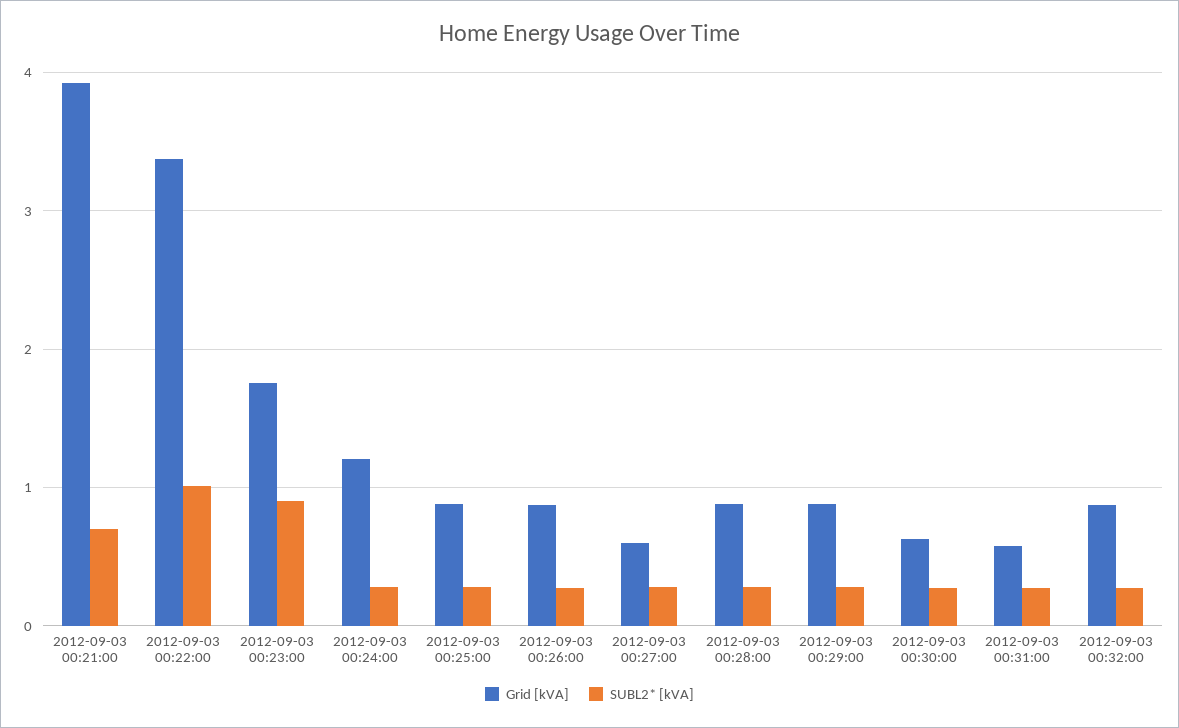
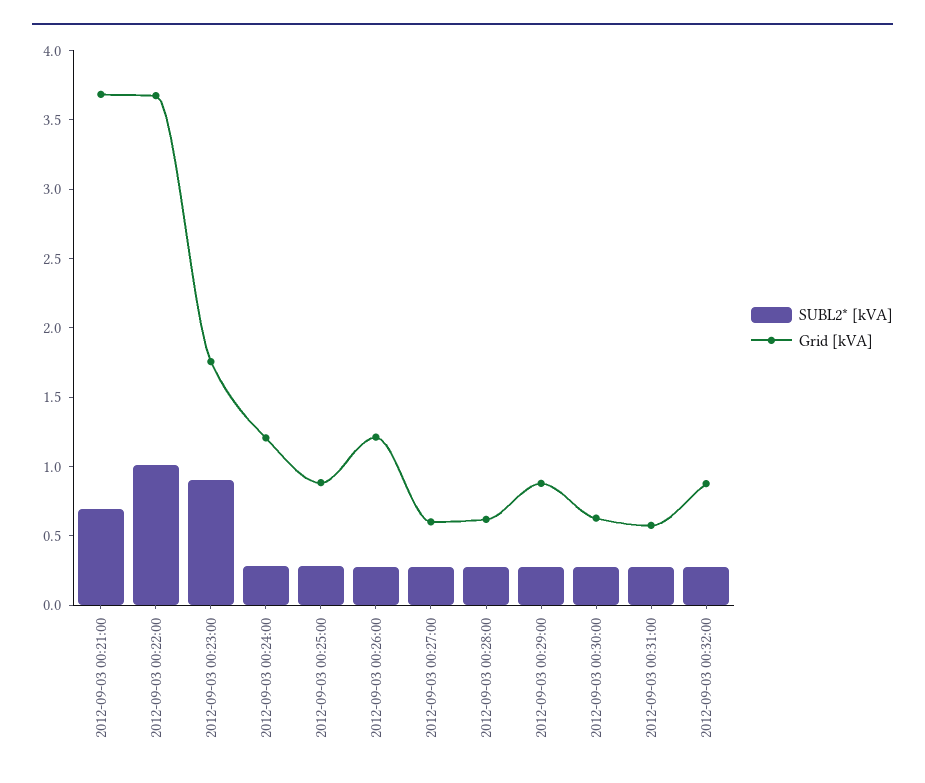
Grid [kVA], 2012-09-03 00:21:00: 3.9 -> 3.7
Grid [kVA], 2012-09-03 00:22:00: 3.4 -> 3.7
Grid [kVA], 2012-09-03 00:26:00: 0.9 -> 1.2
Grid [kVA], 2012-09-03 00:28:00: 0.9 -> 0.6

